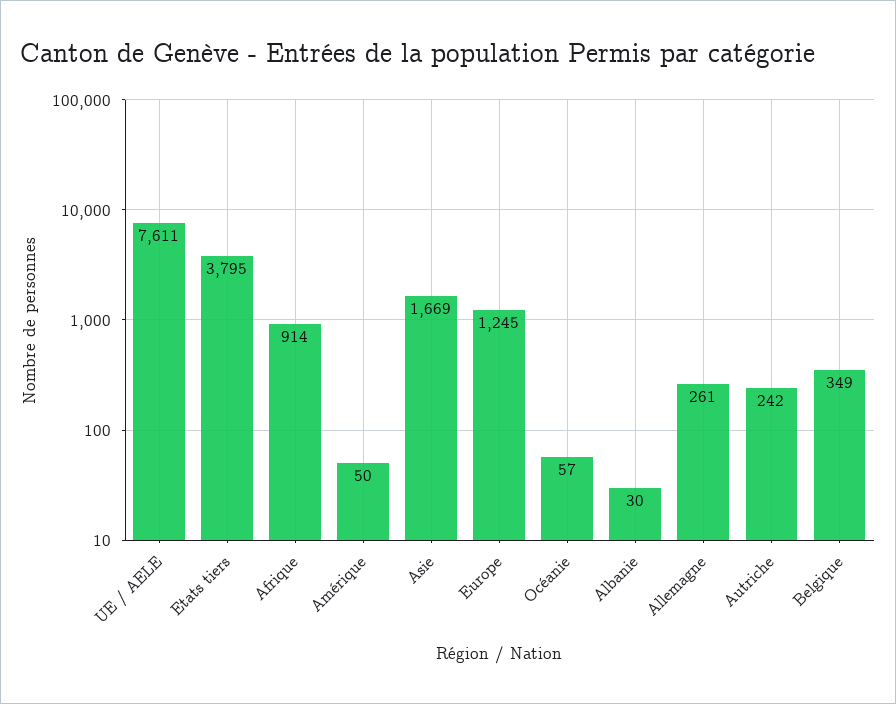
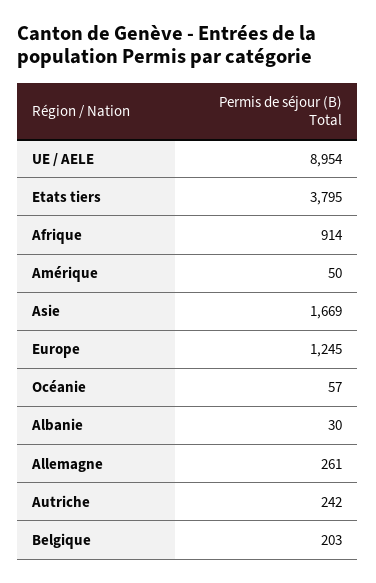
UE / AELE: 7611 -> 8954
Belgique: 349 -> 203

